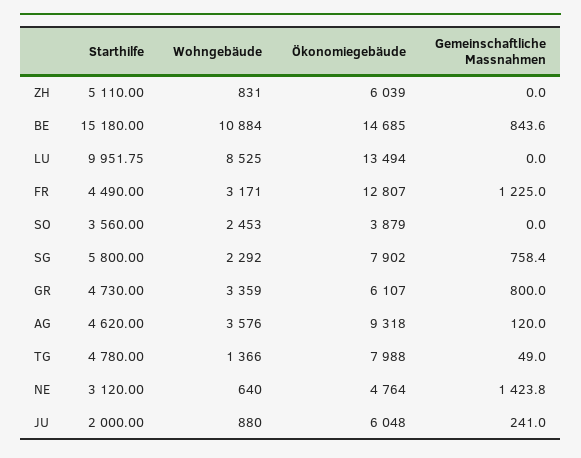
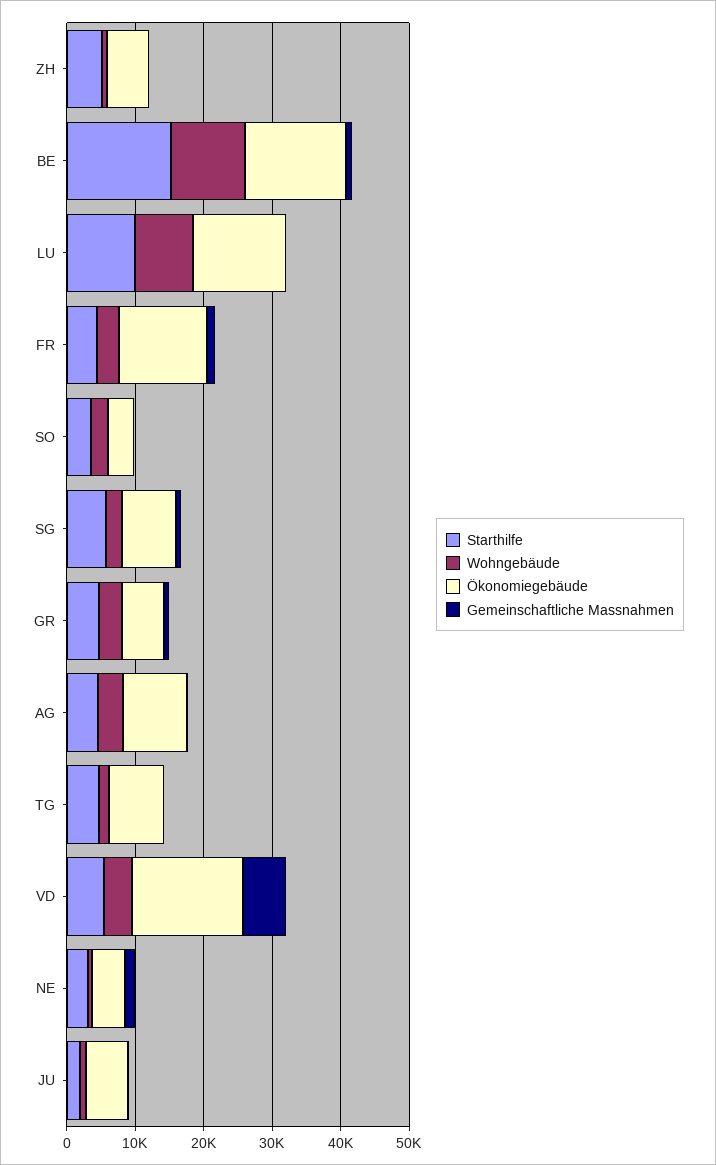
Starthilfe, VD: none -> 6000
Wohngebäude, VD: none -> 4000
Ökonomiegebäude, VD: none -> 16000
Gemeinschaftliche Massnahmen, VD: none -> 6000

